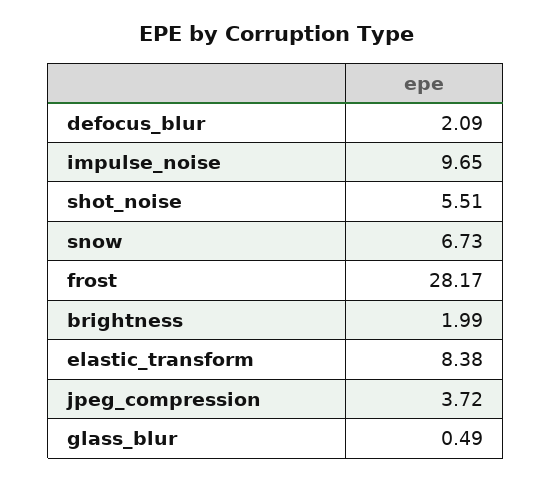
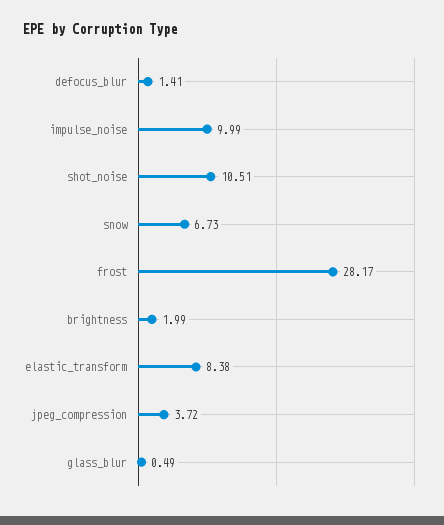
defocus_blur: 2.09 -> 1.41
impulse_noise: 9.65 -> 9.99
shot_noise: 5.51 -> 10.51

